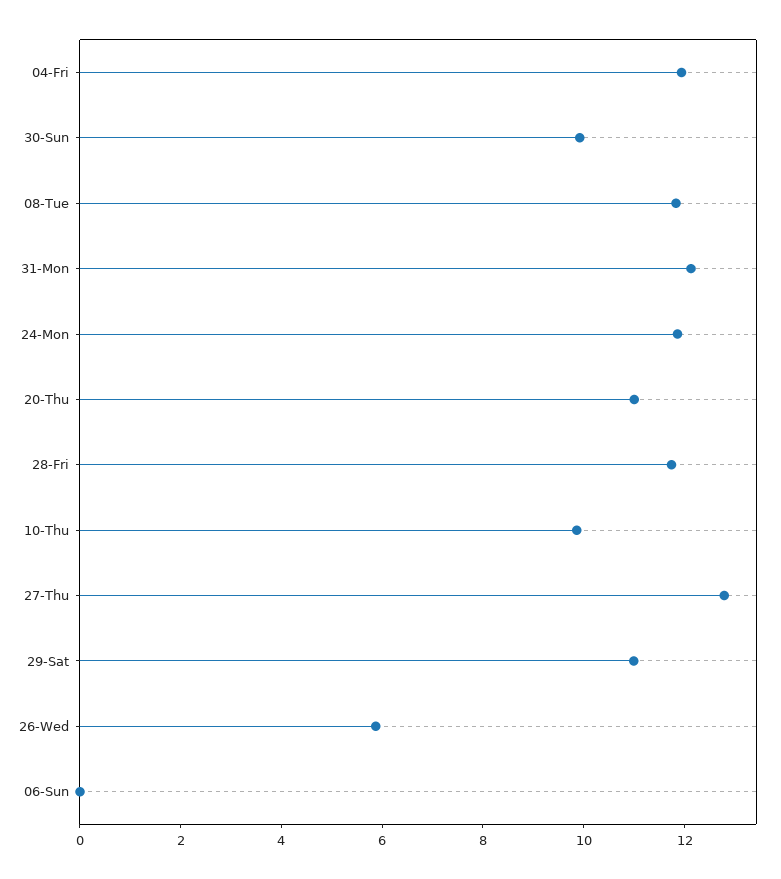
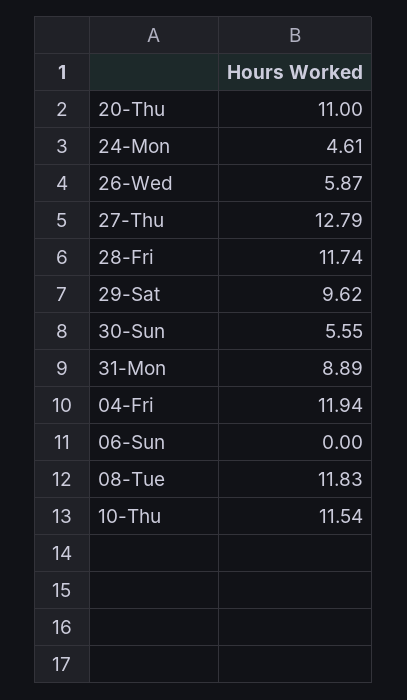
30-Sun: 10 -> 5.55
31-Mon: 12 -> 8.89
24-Mon: 12 -> 4.61
10-Thu: 10 -> 11.54
29-Sat: 11 -> 9.62

